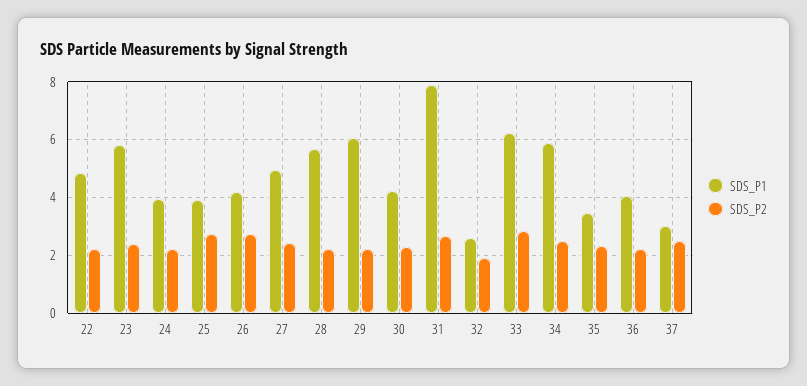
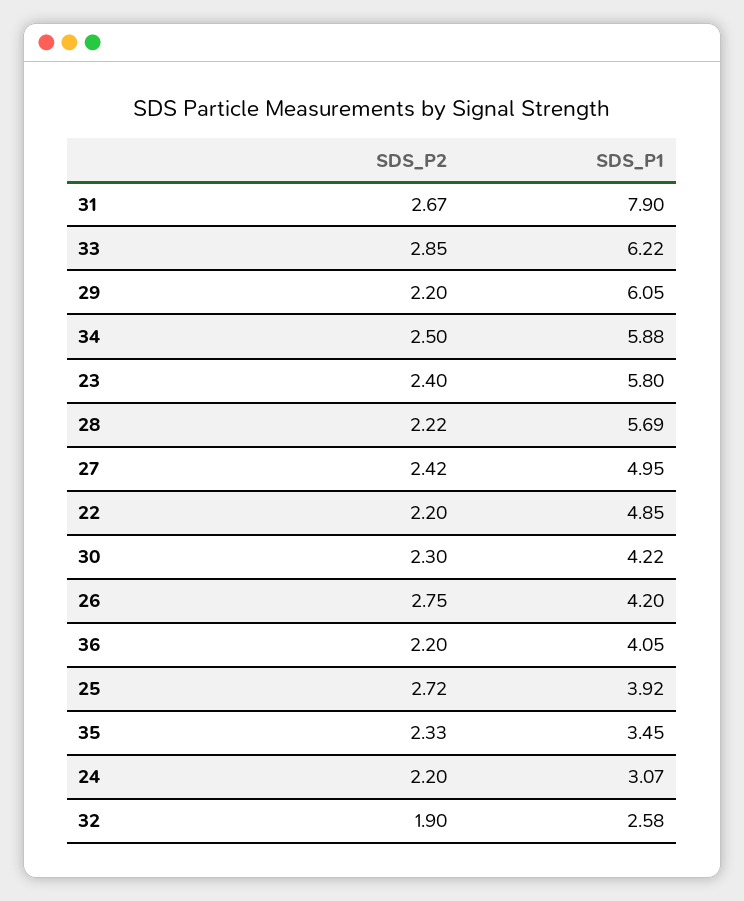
SDS_P1, 24: 4 -> 3.07
SDS_P1, 37: 3 -> none
SDS_P2, 37: 2.5 -> none

